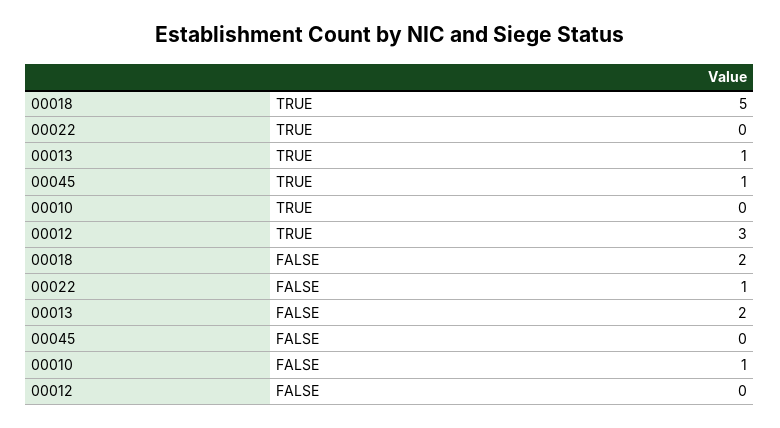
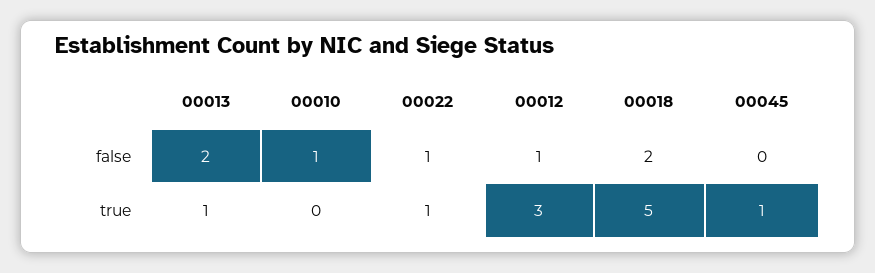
00022, TRUE: 0 -> 1
00012, FALSE: 0 -> 1

